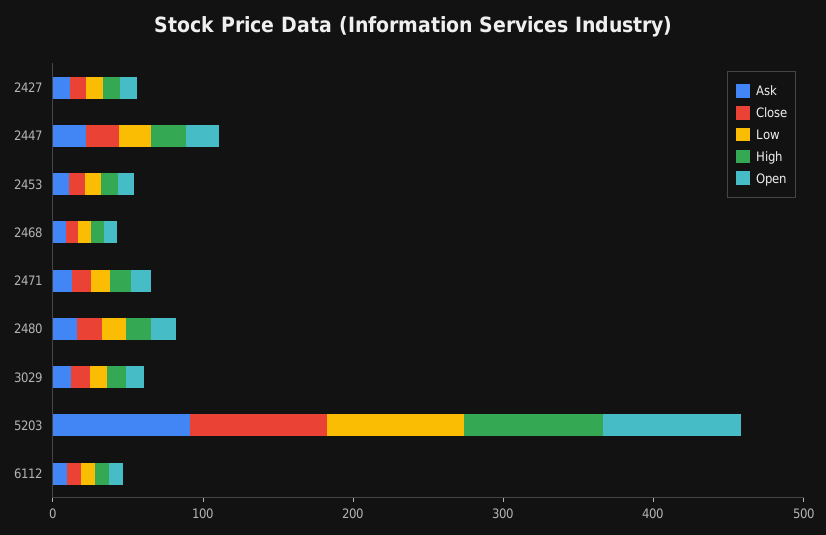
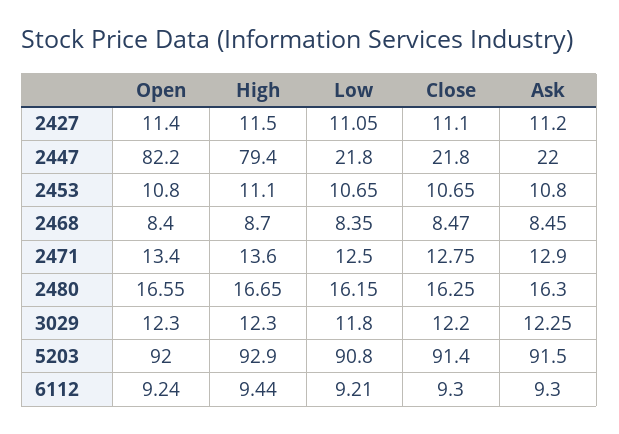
High, 2447: 20 -> 79.4
Open, 2447: 20 -> 82.2

